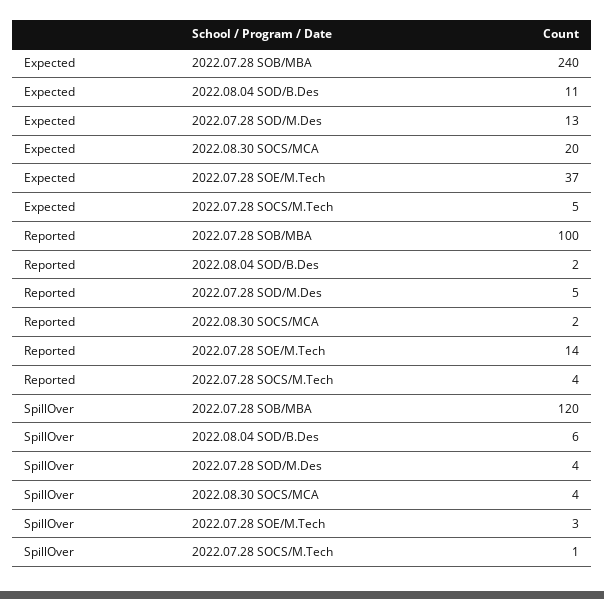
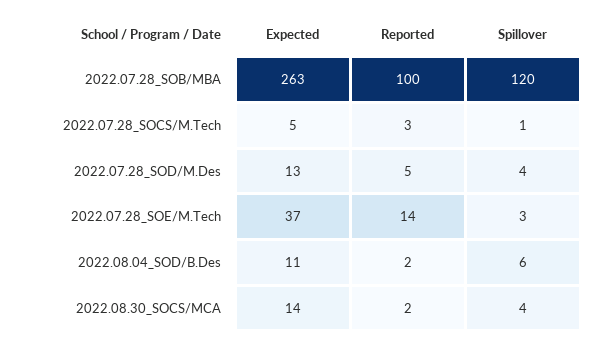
Expected, 2022.07.28 SOB/MBA: 240 -> 263
Expected, 2022.08.30 SOCS/MCA: 20 -> 14
Reported, 2022.07.28 SOCS/M.Tech: 4 -> 3

